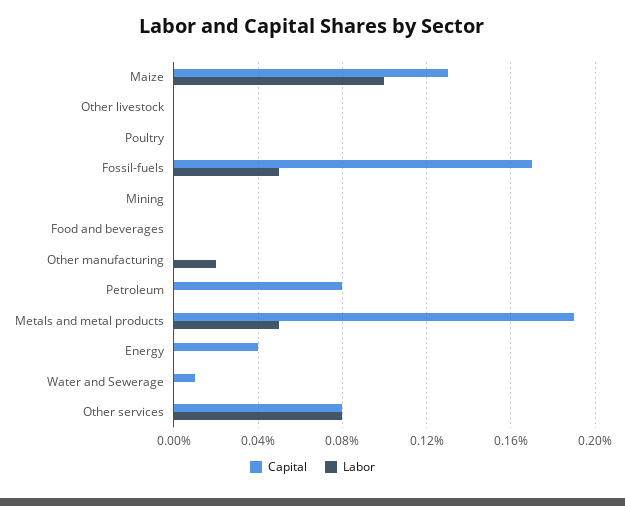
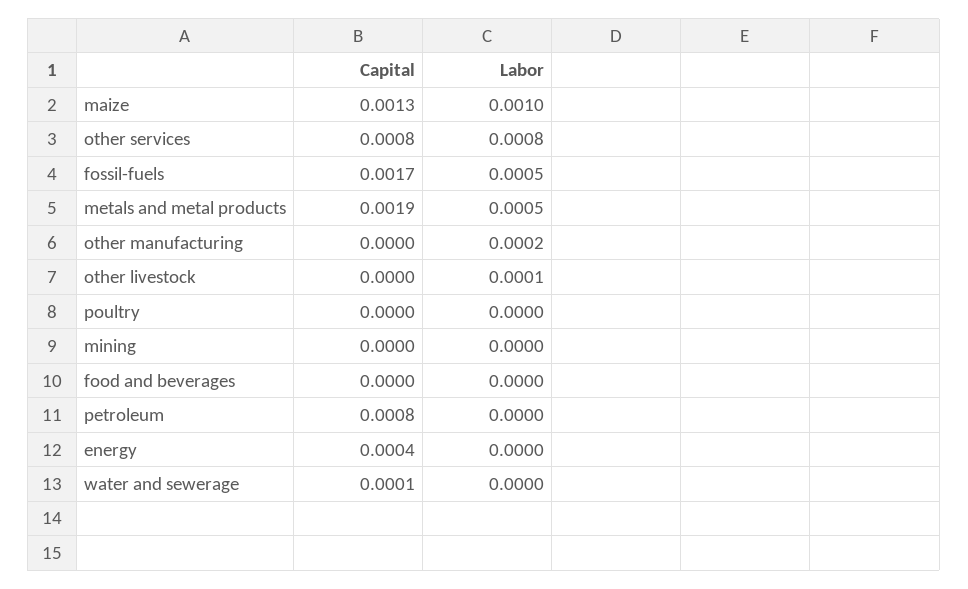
Labor, Other livestock: 0 -> 0.0001

